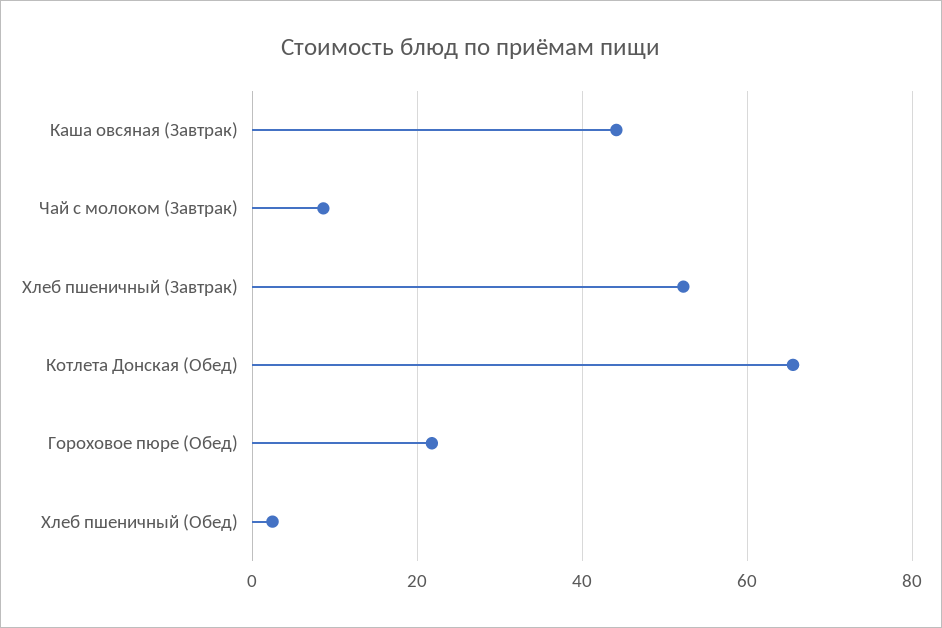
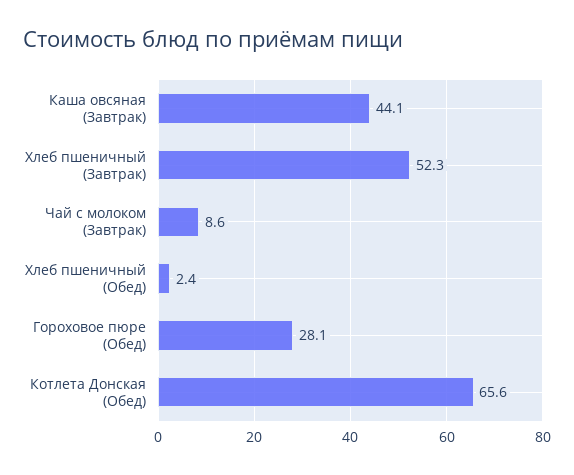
Гороховое пюре (Обед): 22 -> 28.1

